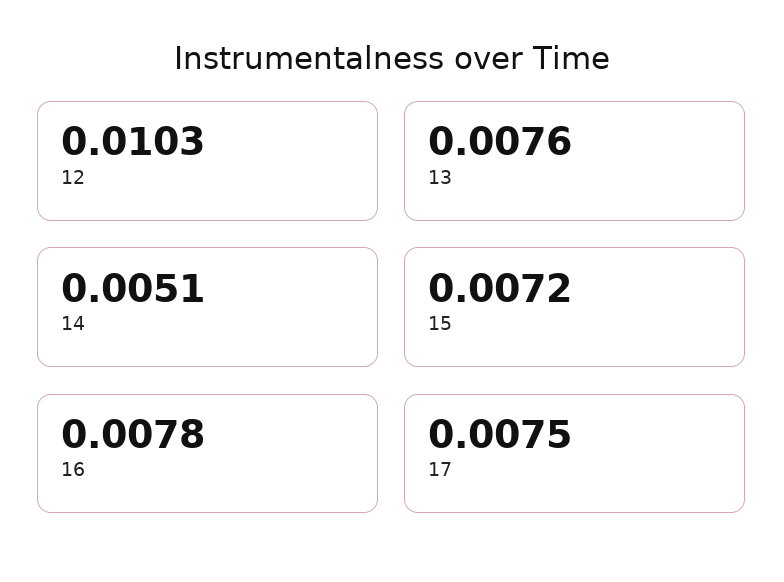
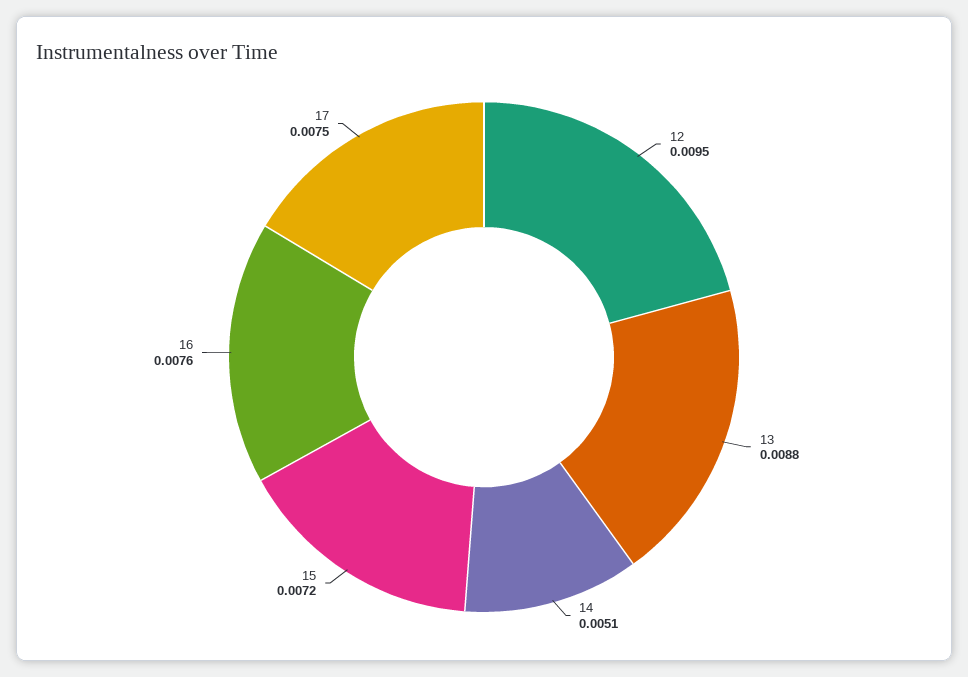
12: 0.0103 -> 0.0095
13: 0.0076 -> 0.0088
16: 0.0078 -> 0.0076

